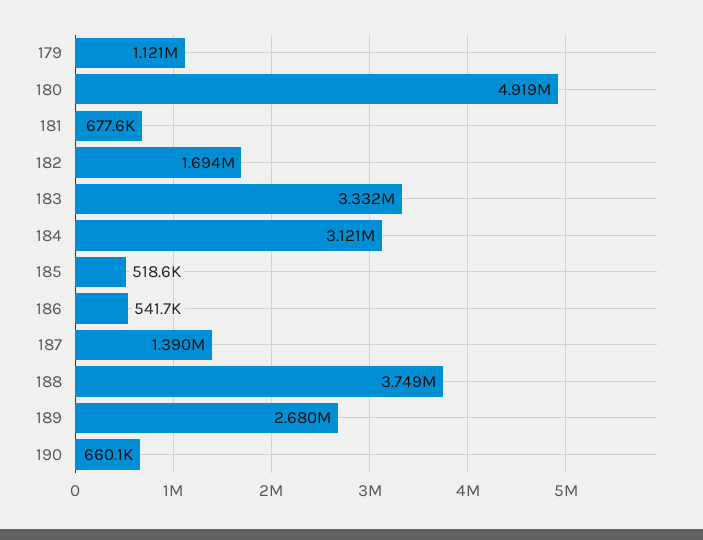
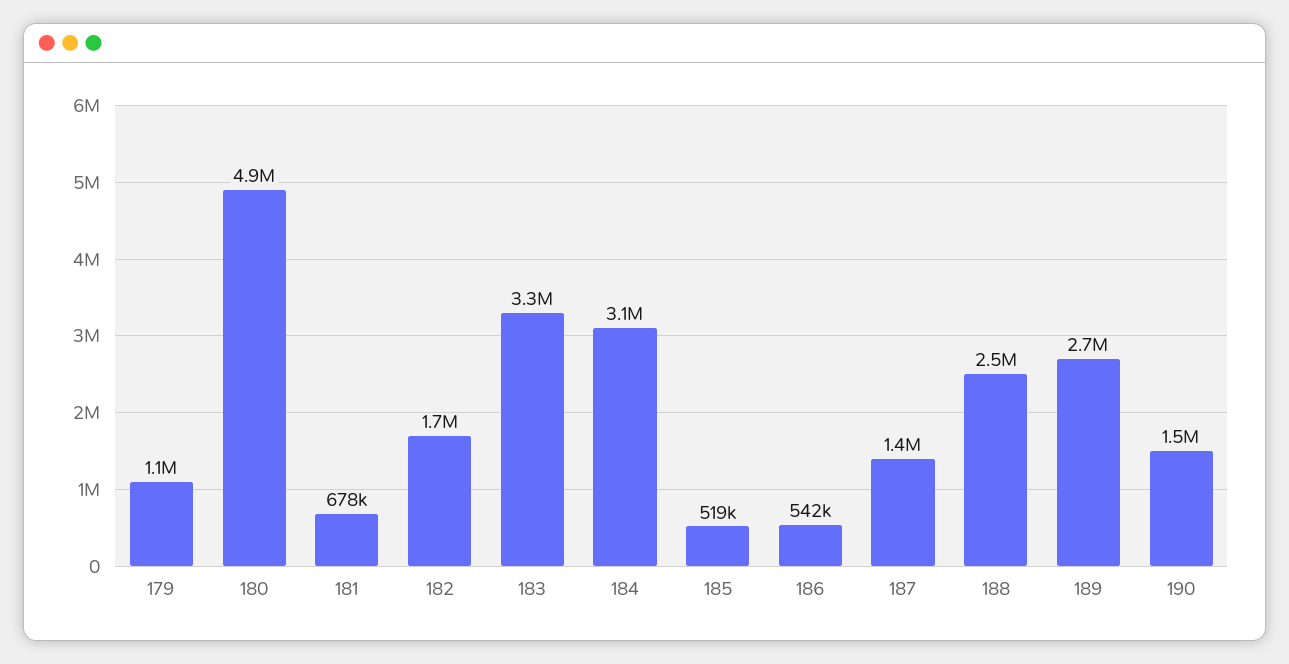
188: 3749000 -> 2500000
190: 660100 -> 1500000

